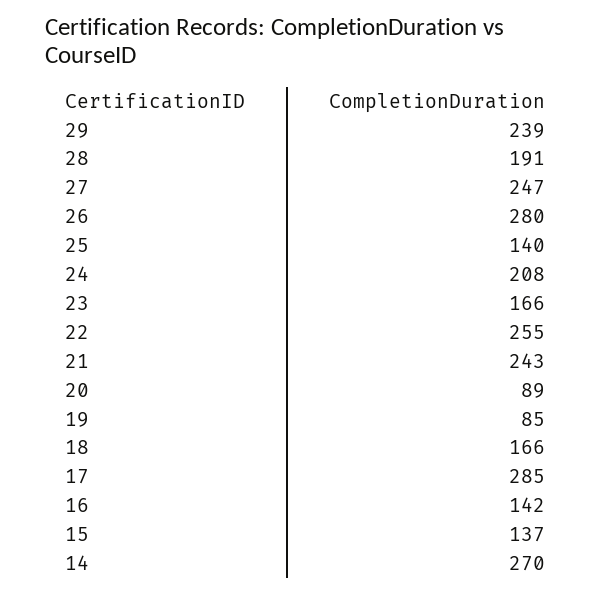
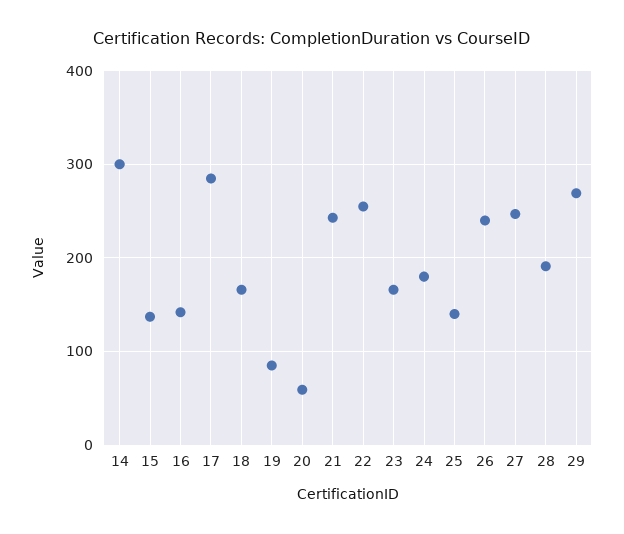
29: 239 -> 270
26: 280 -> 240
24: 208 -> 180
20: 89 -> 60
14: 270 -> 300

